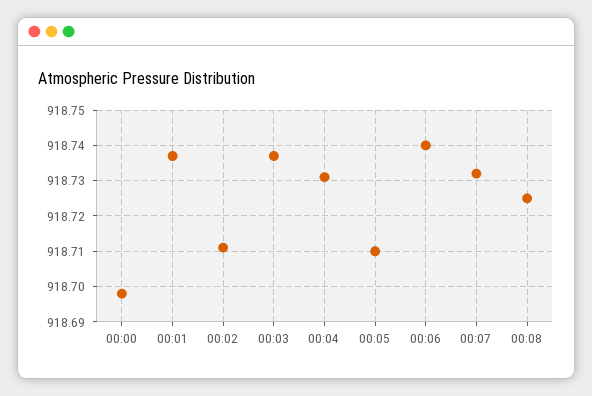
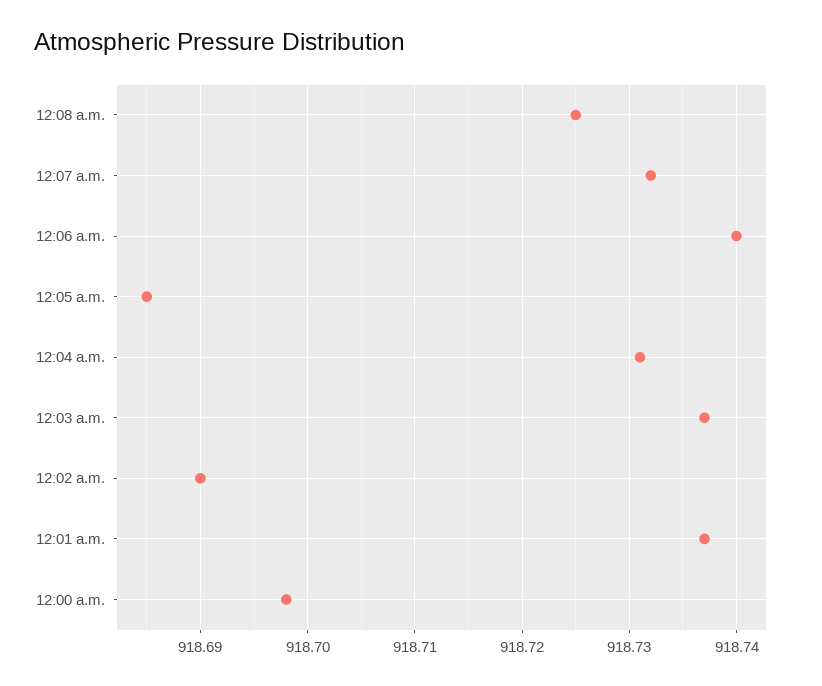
00:02: 918.71 -> 918.69
00:05: 918.71 -> 918.685

